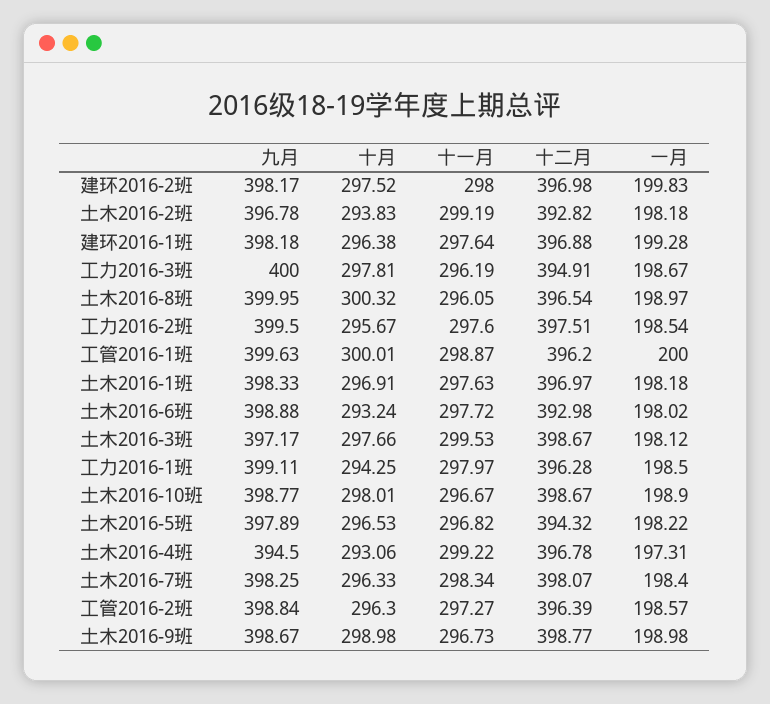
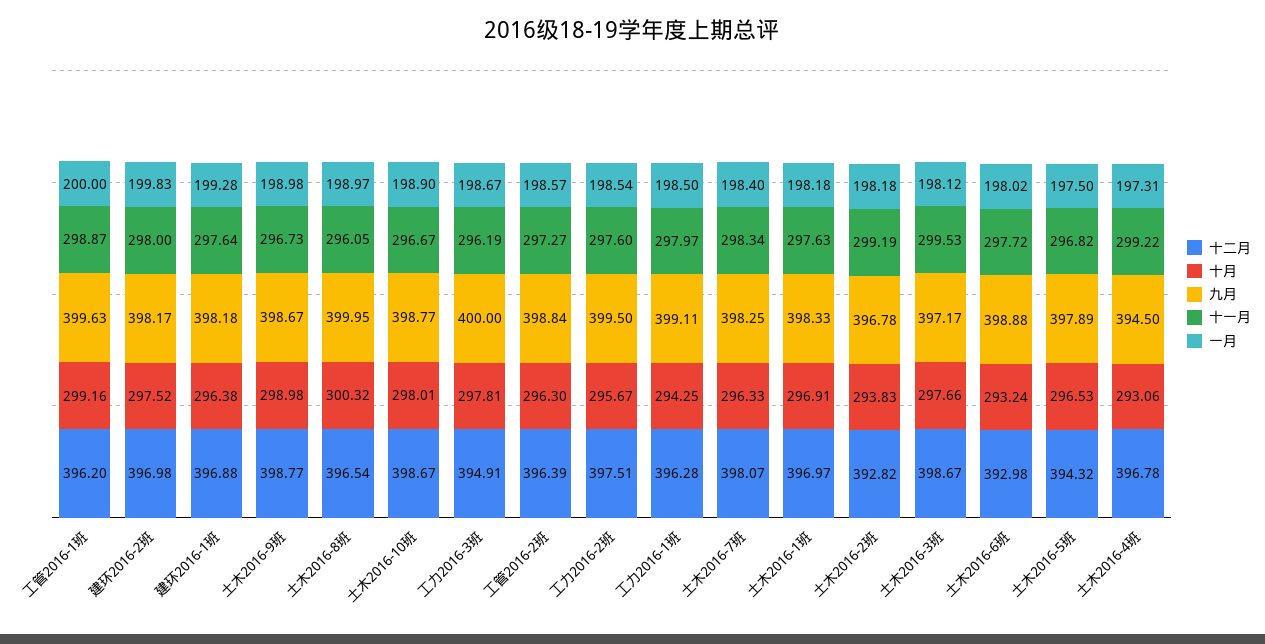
十月, 工管2016-1班: 300.01 -> 299.16
一月, 土木2016-5班: 198.22 -> 197.5

